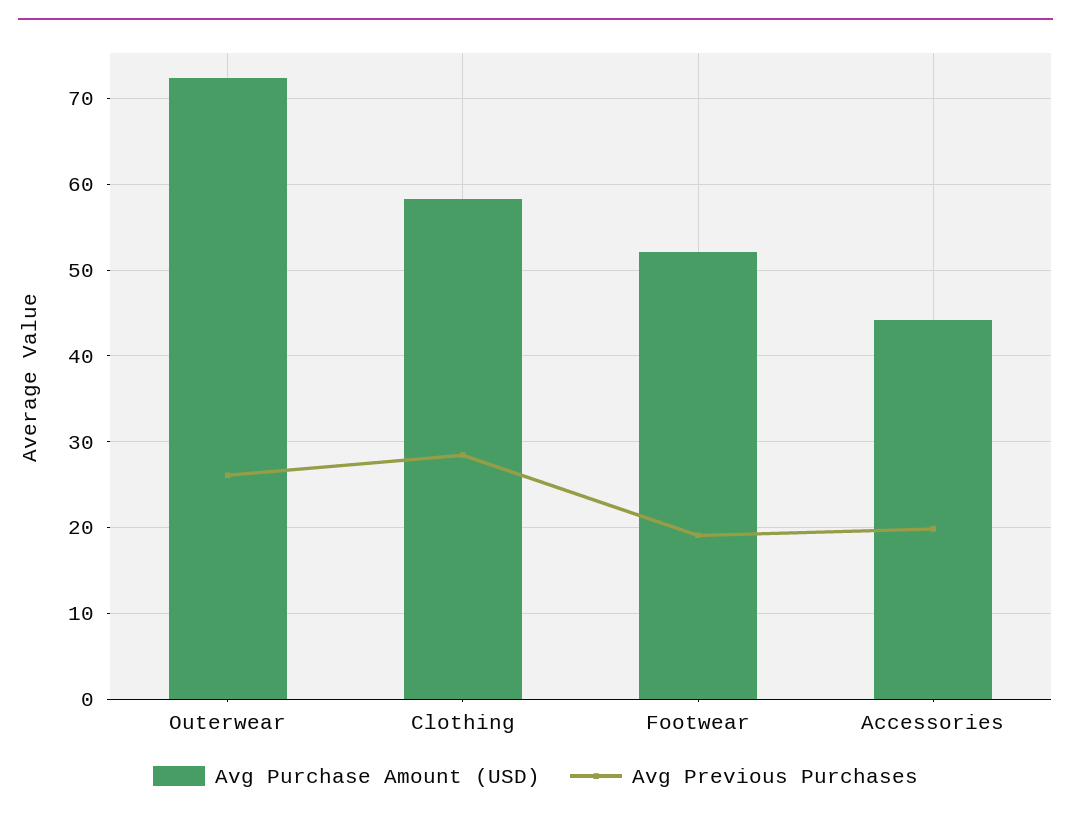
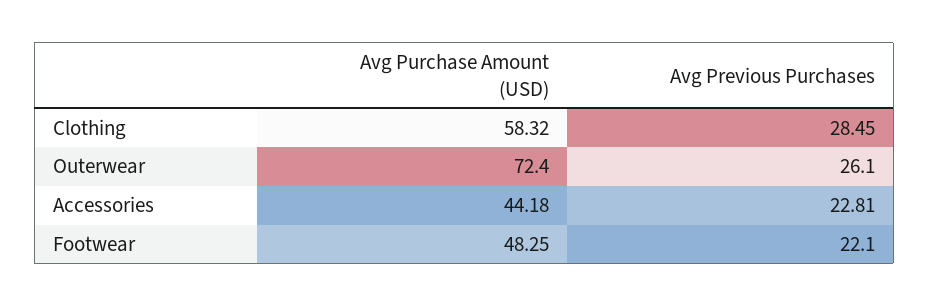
Avg Purchase Amount (USD), Footwear: 52 -> 48.25
Avg Previous Purchases, Footwear: 19 -> 22.1
Avg Previous Purchases, Accessories: 20 -> 22.81

